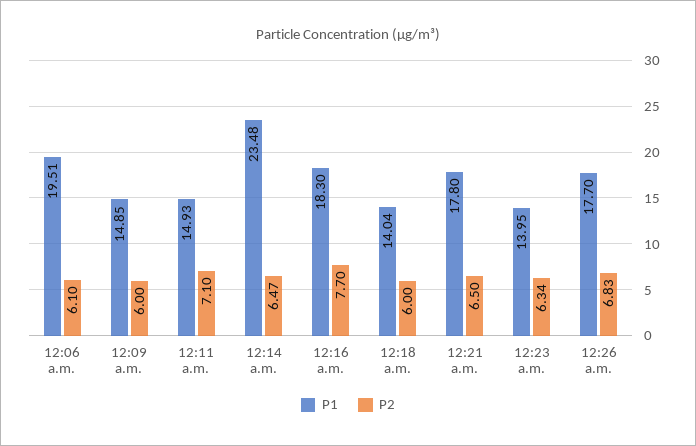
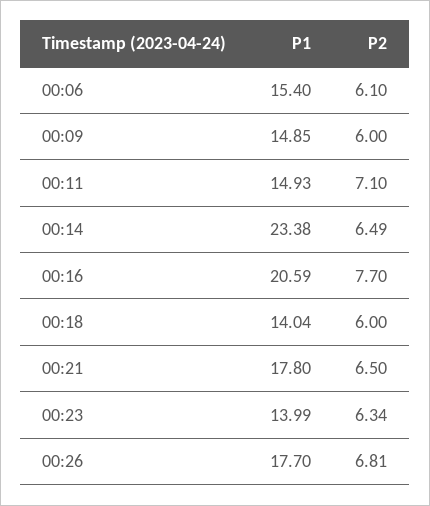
P1, 12:06 a.m.: 19.51 -> 15.4
P1, 12:14 a.m.: 23.48 -> 23.38
P2, 12:14 a.m.: 6.47 -> 6.49
P1, 12:16 a.m.: 18.3 -> 20.59
P1, 12:23 a.m.: 13.95 -> 13.99
P2, 12:26 a.m.: 6.83 -> 6.81

